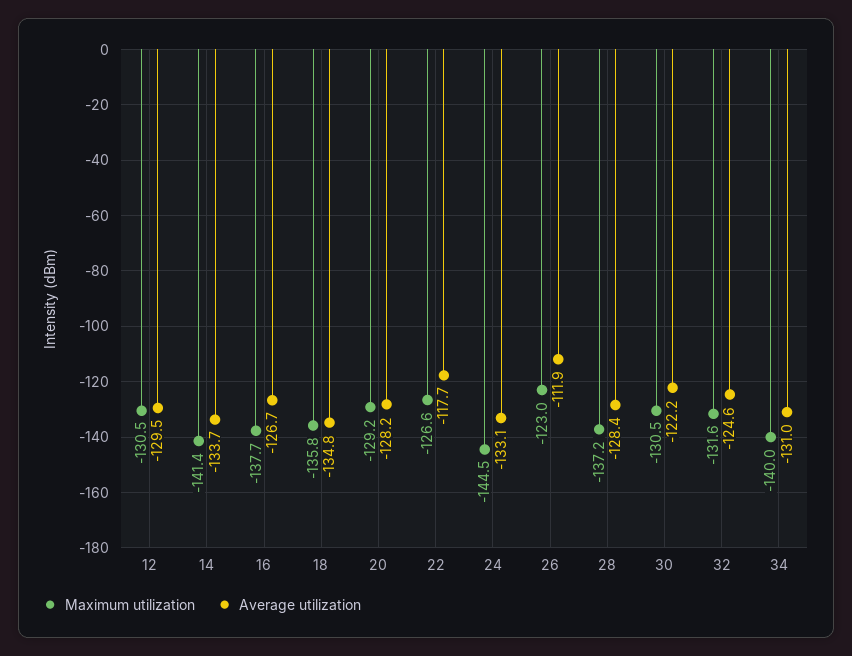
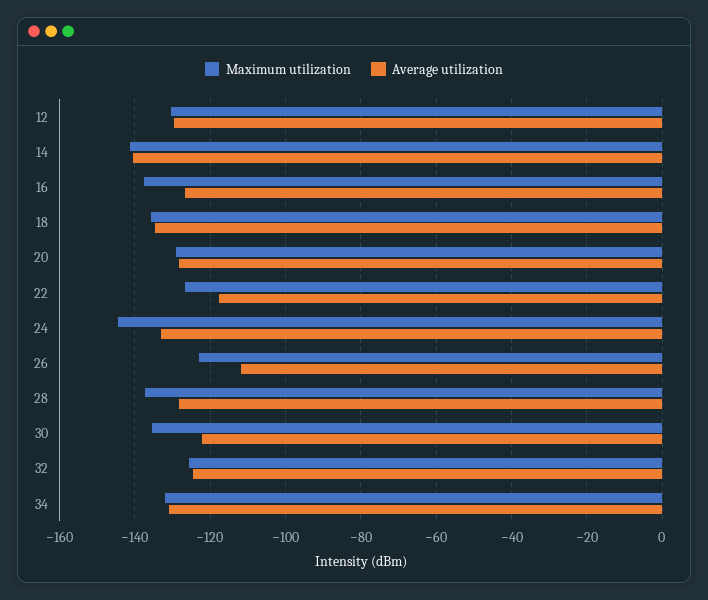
Average utilization, 14: -133.7 -> -140
Maximum utilization, 30: -130.5 -> -136
Maximum utilization, 32: -131.6 -> -126
Maximum utilization, 34: -140 -> -132

